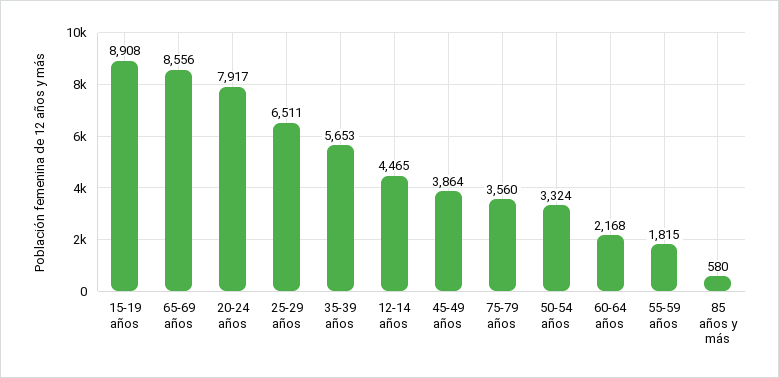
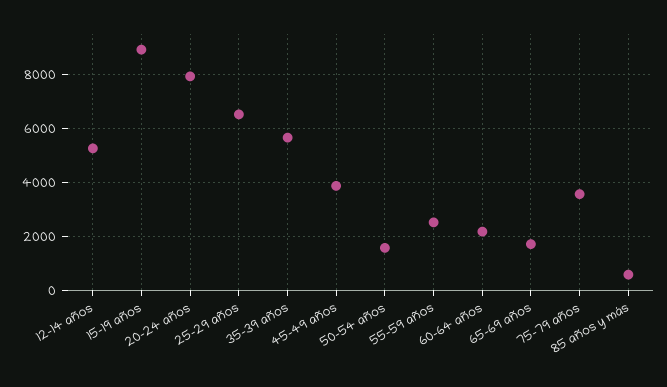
65-69 años: 8556 -> 1750
12-14 años: 4465 -> 5250
50-54 años: 3324 -> 1500
55-59 años: 1815 -> 2500

